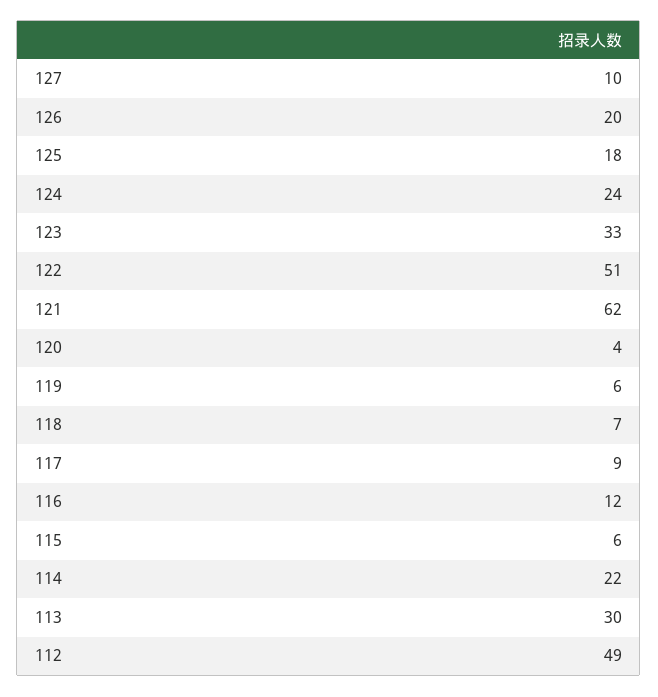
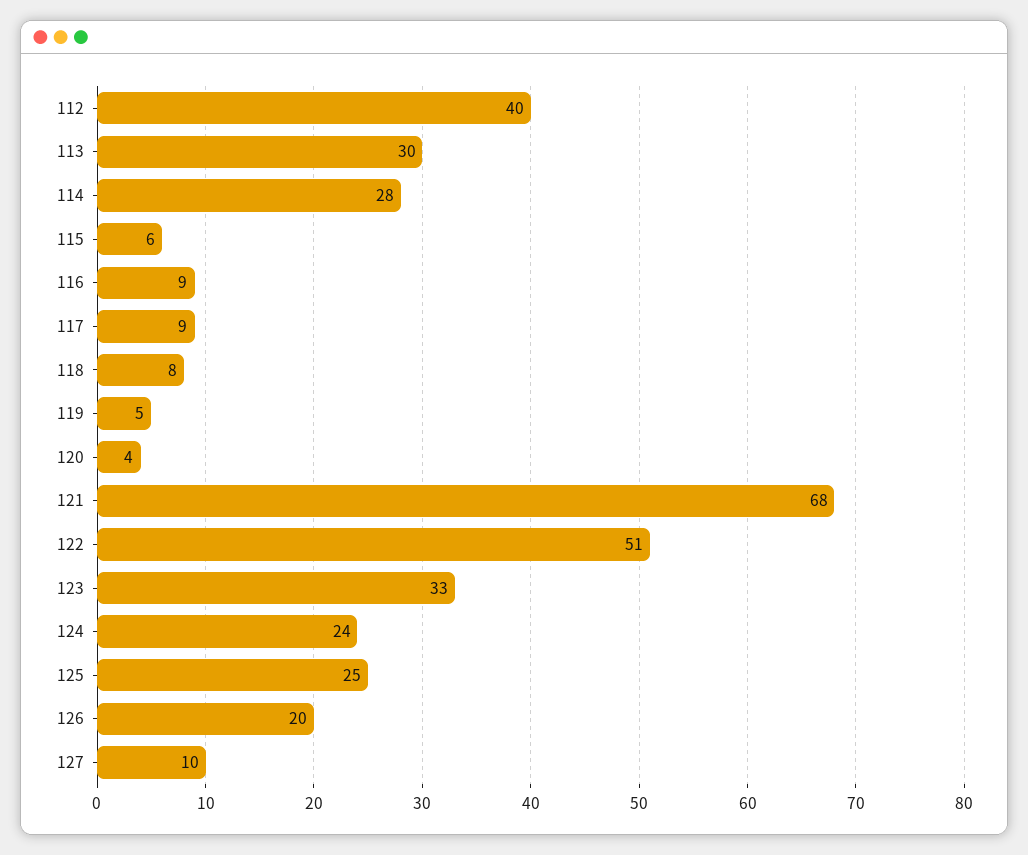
125: 18 -> 25
121: 62 -> 68
119: 6 -> 5
118: 7 -> 8
116: 12 -> 9
114: 22 -> 28
112: 49 -> 40

